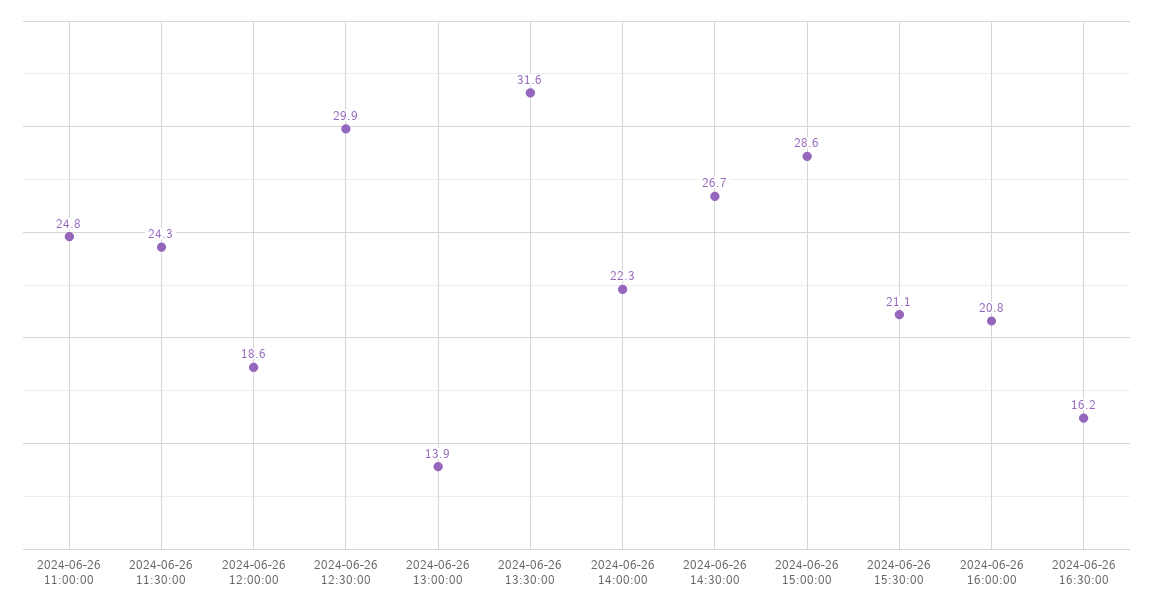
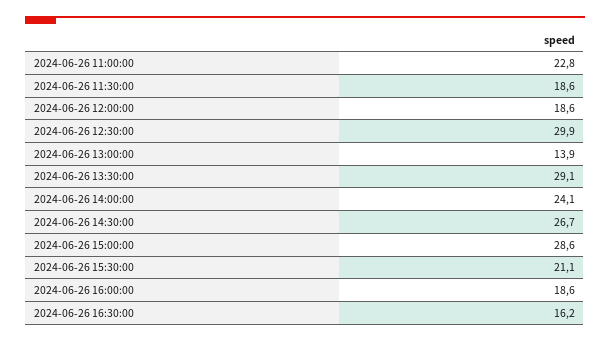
2024-06-26 11:00:00: 24.8 -> 22.8
2024-06-26 11:30:00: 24.3 -> 18.6
2024-06-26 13:30:00: 31.6 -> 29.1
2024-06-26 14:00:00: 22.3 -> 24.1
2024-06-26 16:00:00: 20.8 -> 18.6

